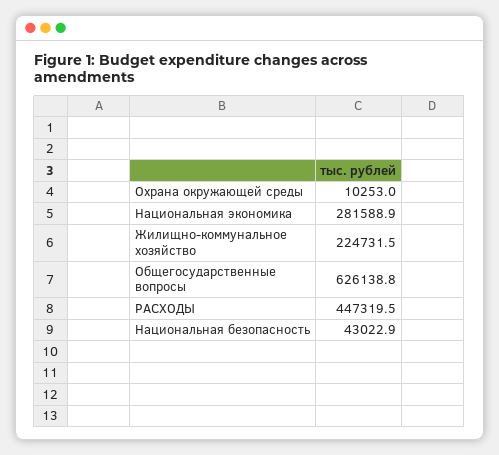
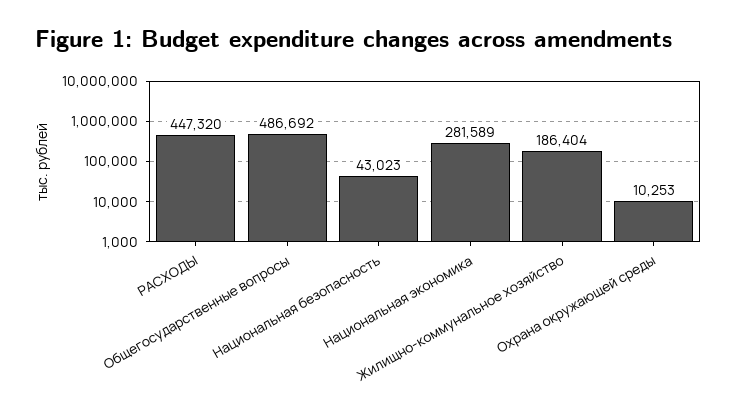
Жилищно-коммунальное хозяйство: 224731.5 -> 186404
Общегосударственные вопросы: 626138.8 -> 486692

